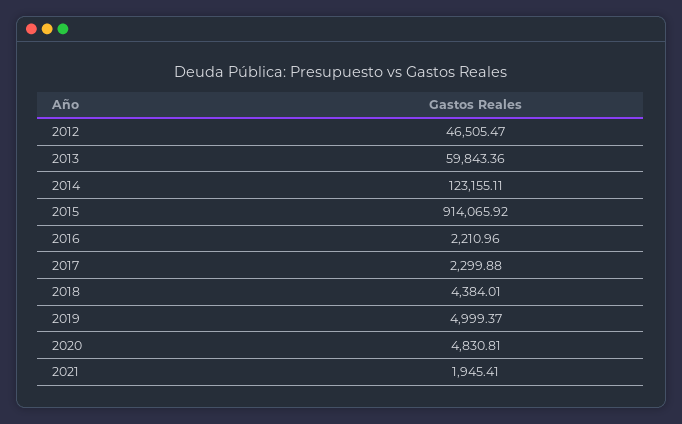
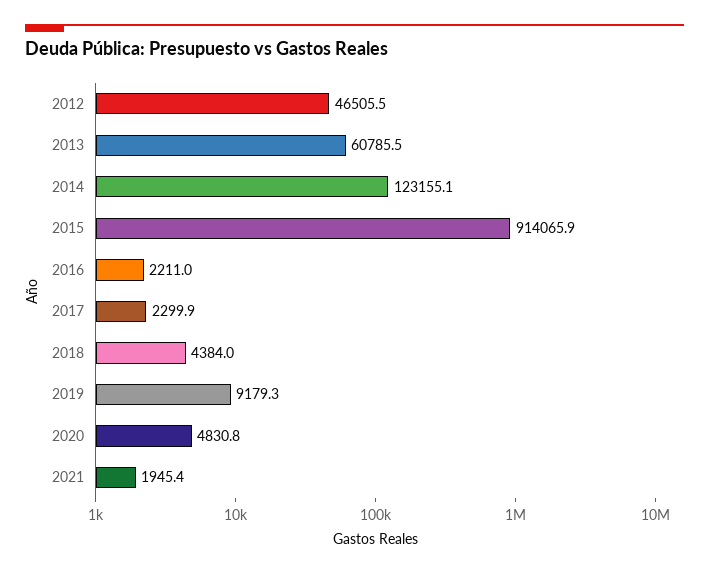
2013: 59843.36 -> 60785.5
2019: 4999.37 -> 9179.3

